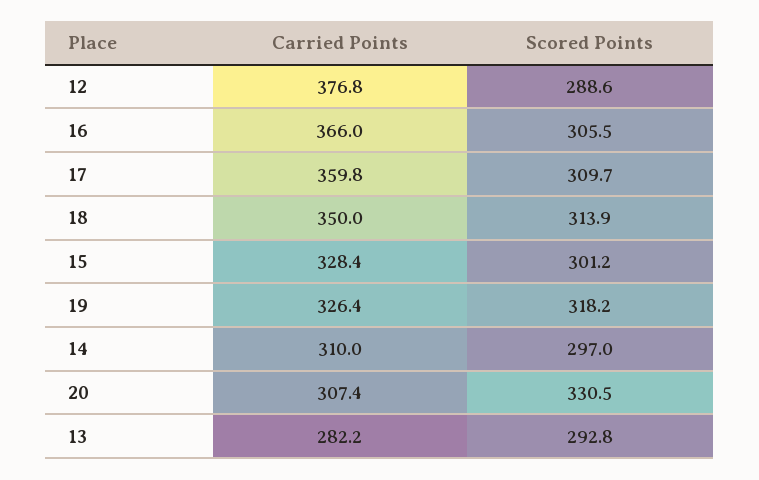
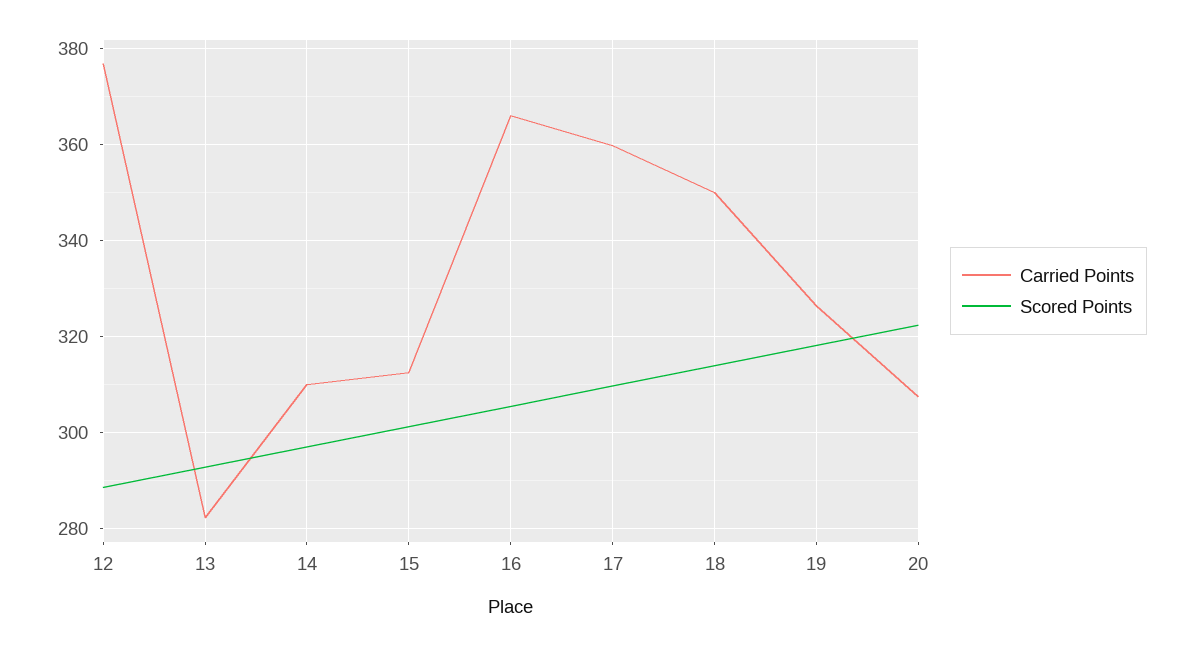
Carried Points, 15: 328.4 -> 312
Scored Points, 20: 330.5 -> 322

